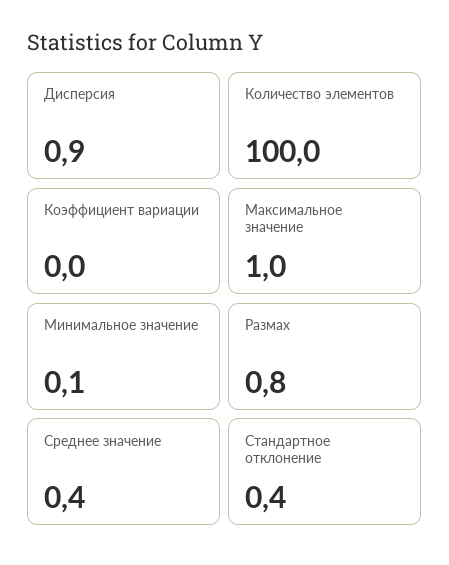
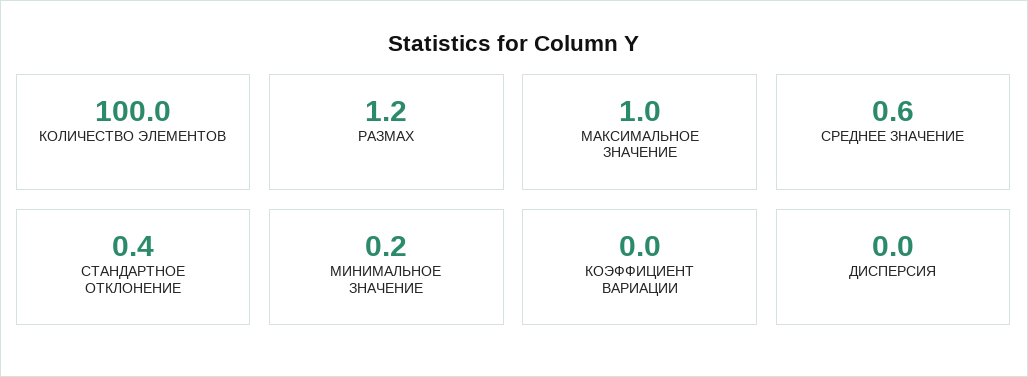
Дисперсия: 0.9 -> 0
Минимальное значение: 0.1 -> 0.2
Размах: 0.8 -> 1.2
Среднее значение: 0.4 -> 0.6

